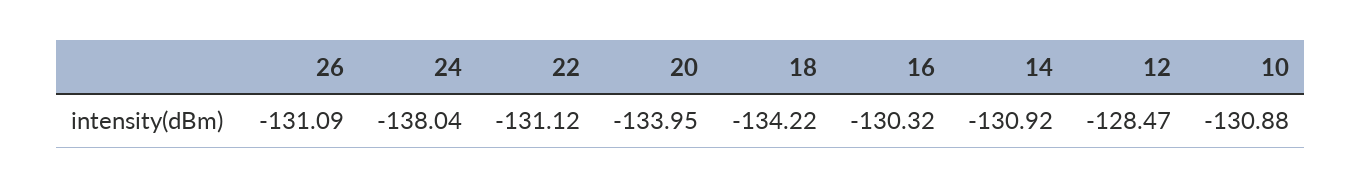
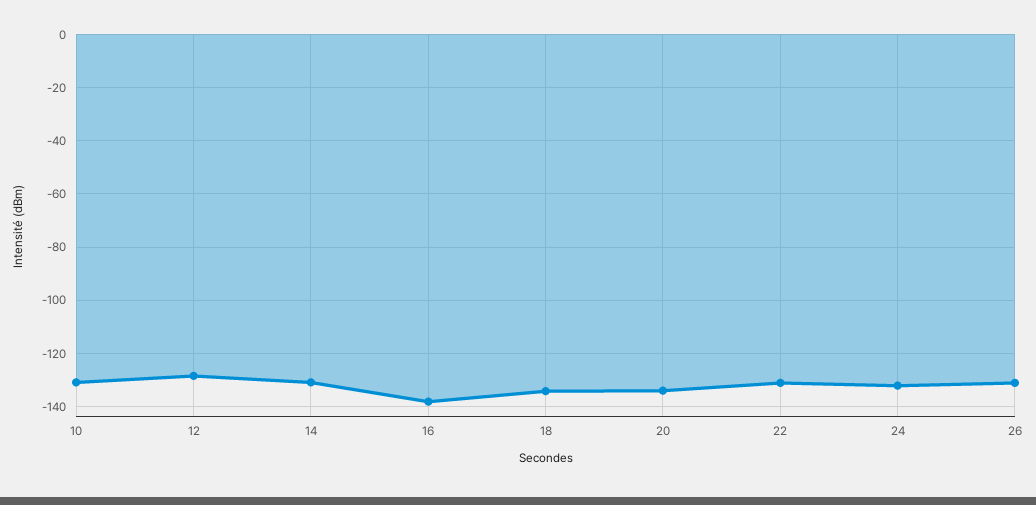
24: -138.04 -> -132.5
16: -130.32 -> -137.5

